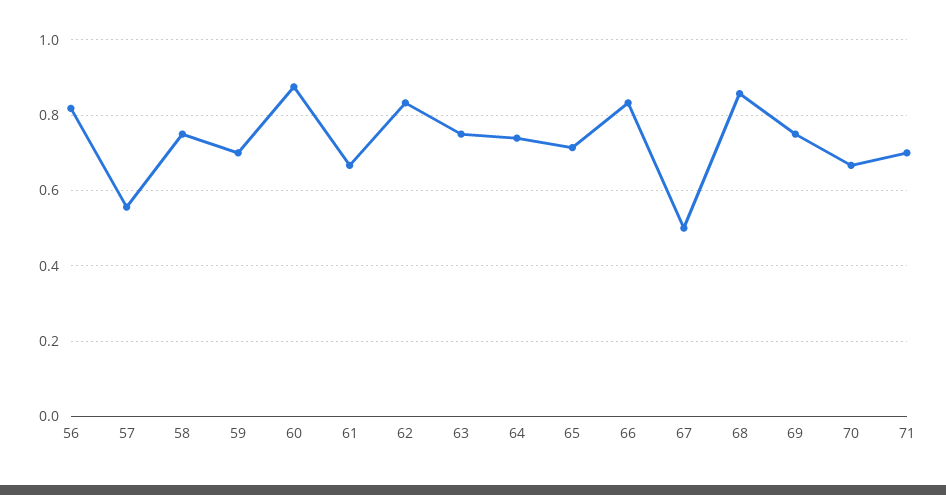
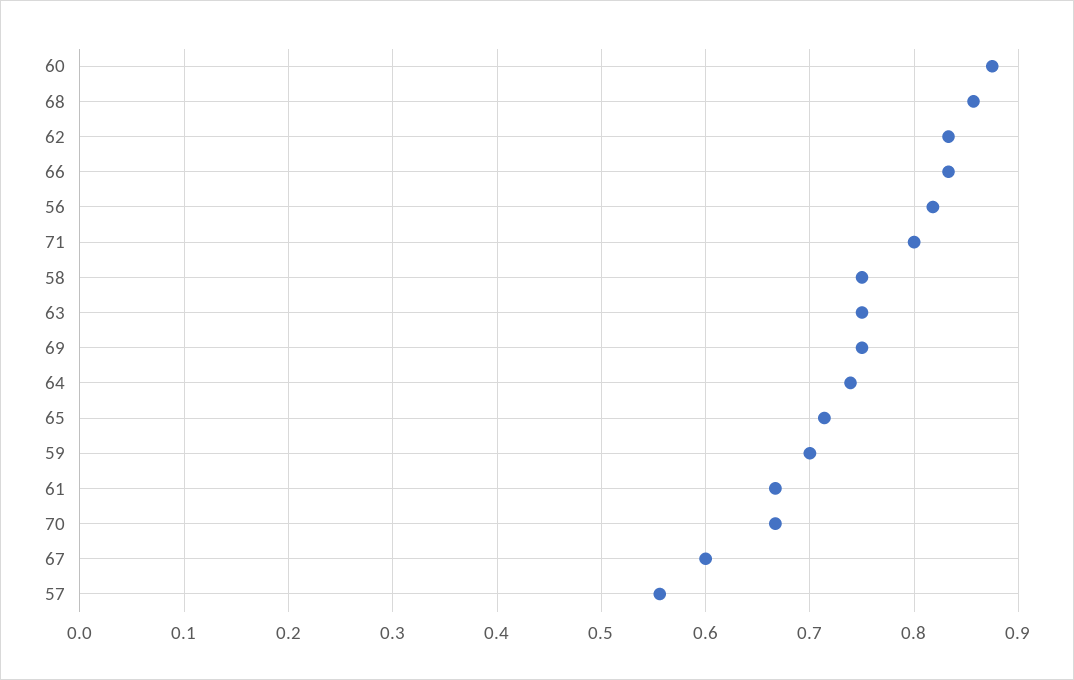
67: 0.5 -> 0.6
71: 0.7 -> 0.8

